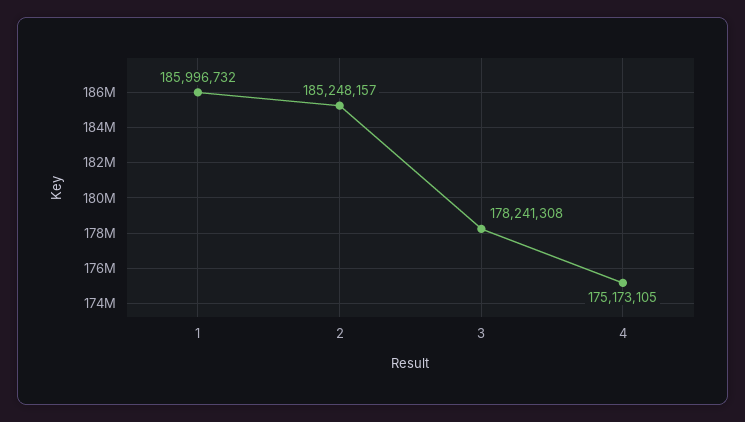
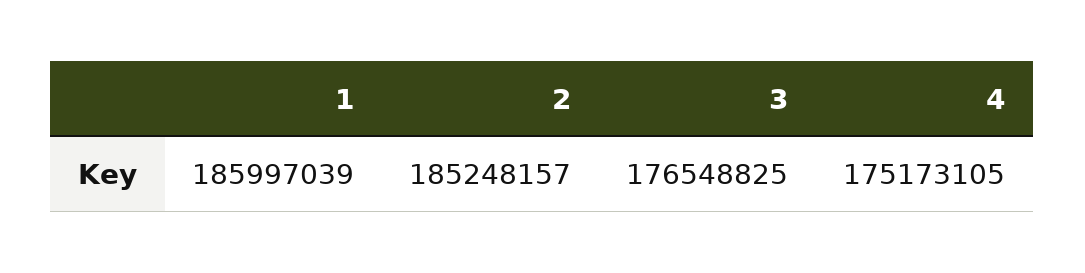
1: 185996732 -> 185997039
3: 178241308 -> 176548825

